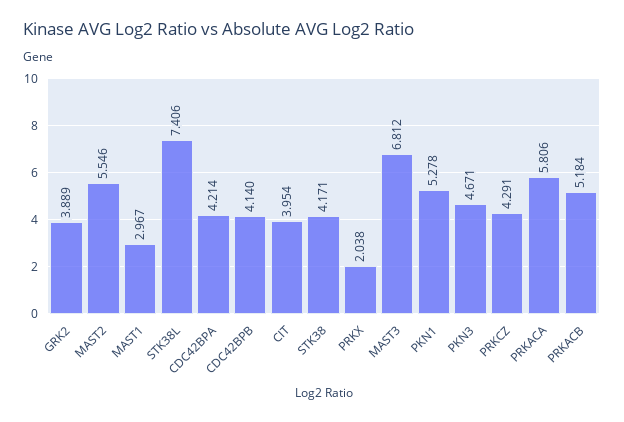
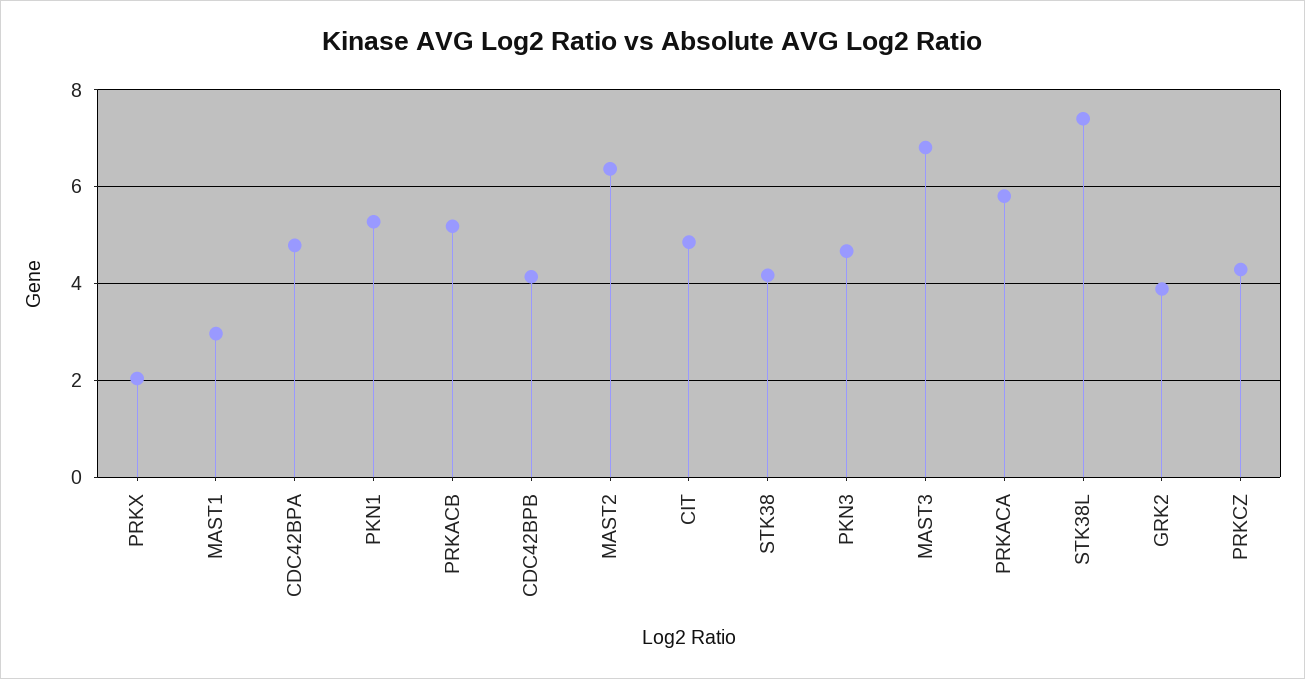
MAST2: 5.546 -> 6.4
CDC42BPA: 4.214 -> 4.8
CIT: 3.954 -> 4.8

